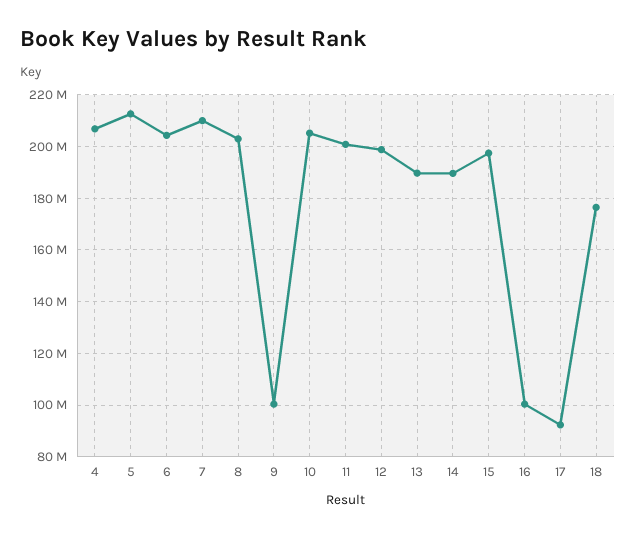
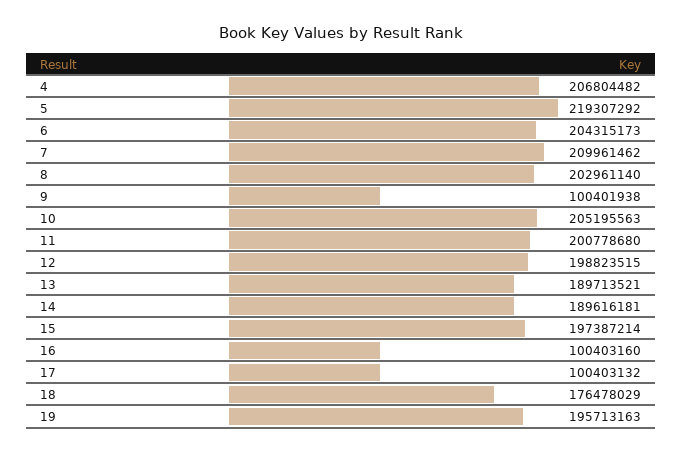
5: 212500000 -> 219307292
17: 92500000 -> 100403132
19: none -> 195713163

